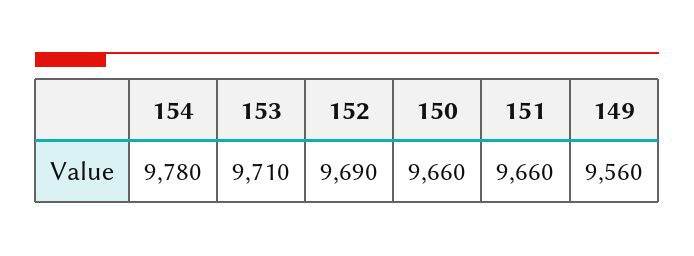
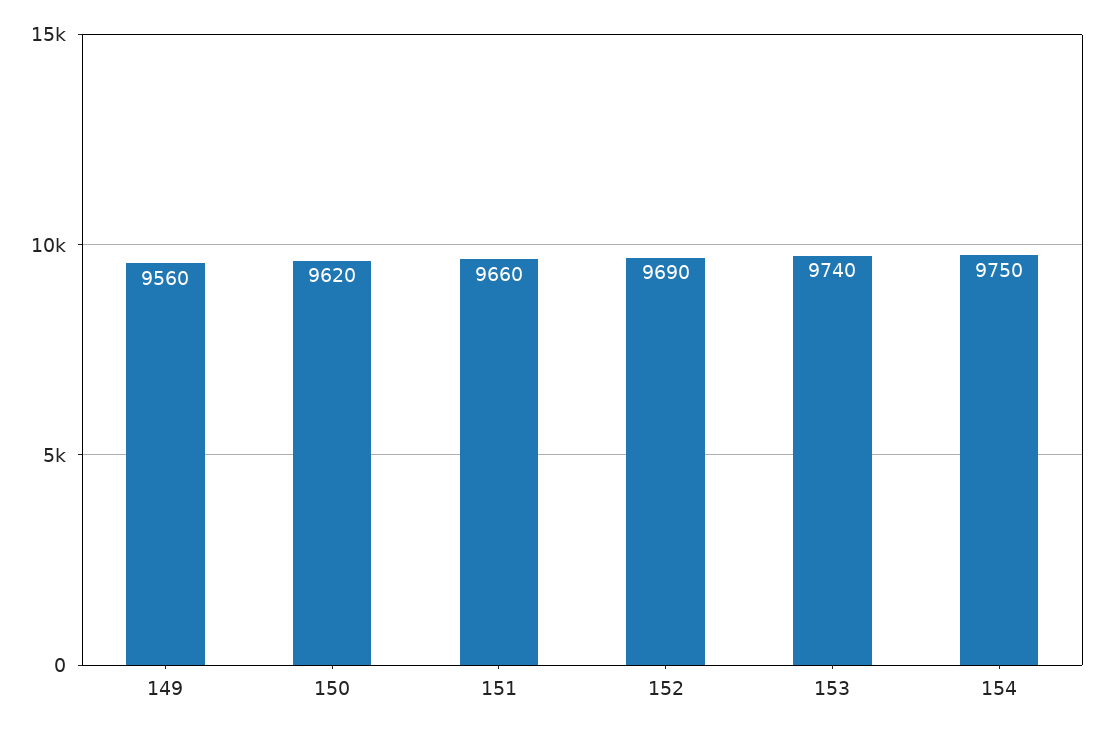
154: 9780 -> 9750
153: 9710 -> 9740
150: 9660 -> 9620

